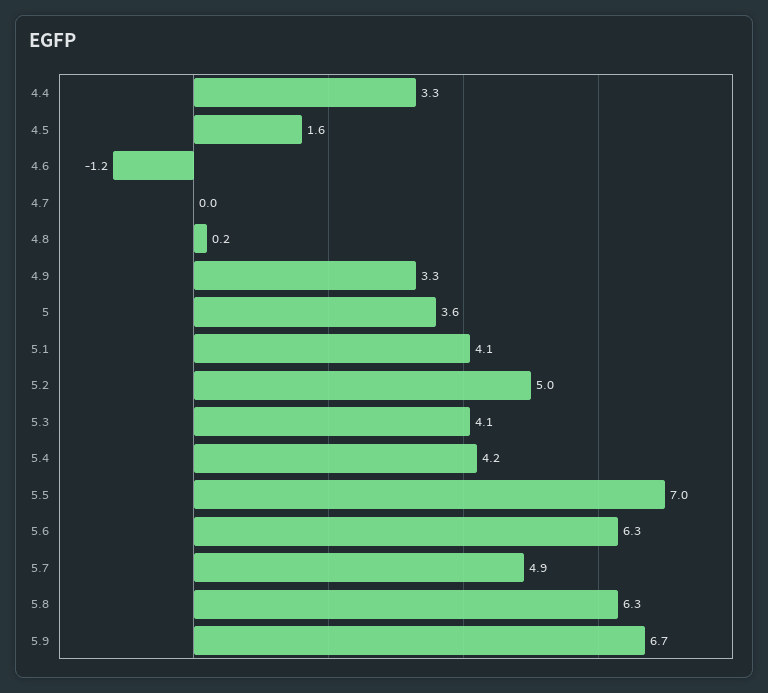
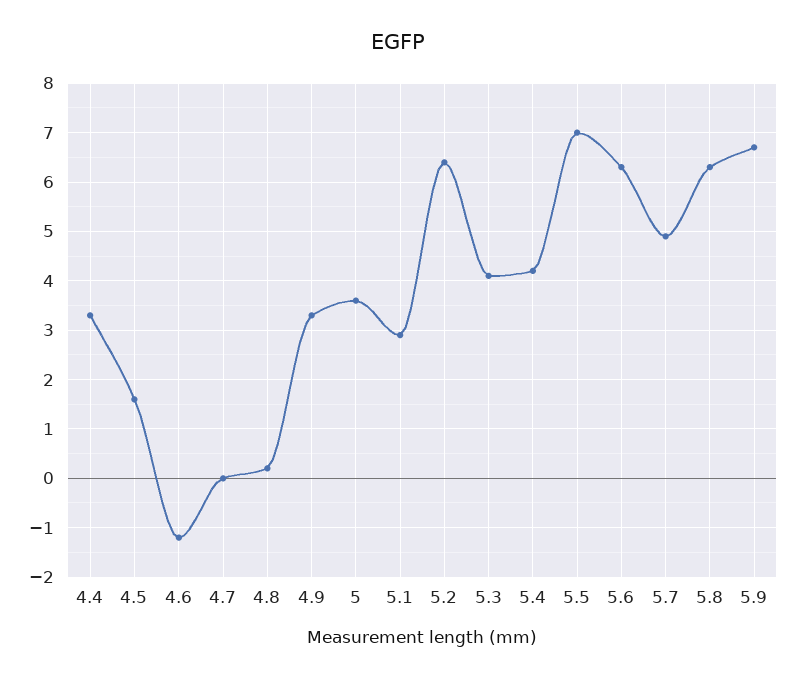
5.1: 4.1 -> 3
5.2: 5 -> 6.5

